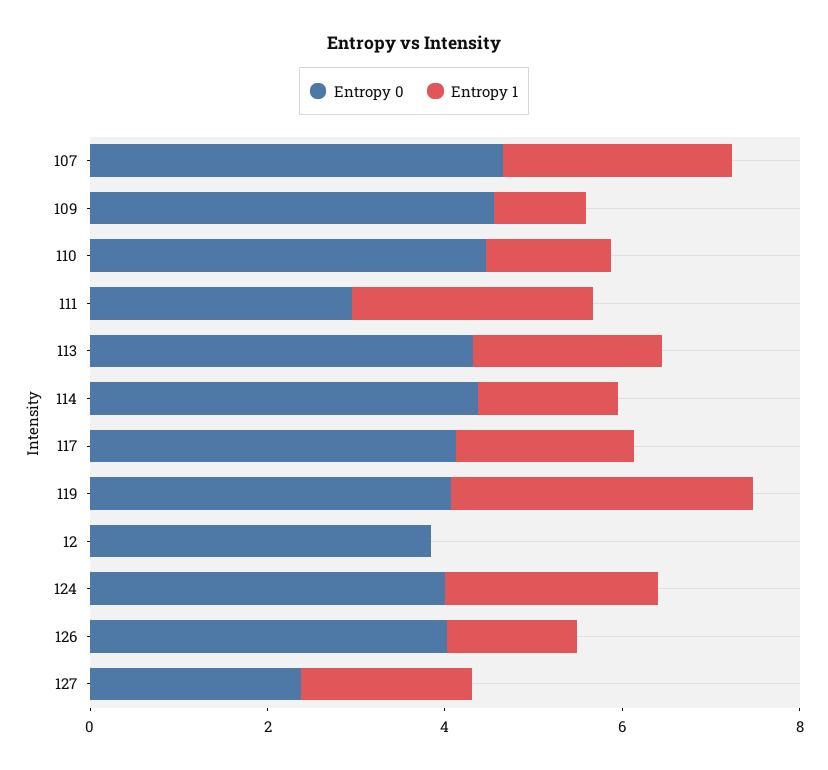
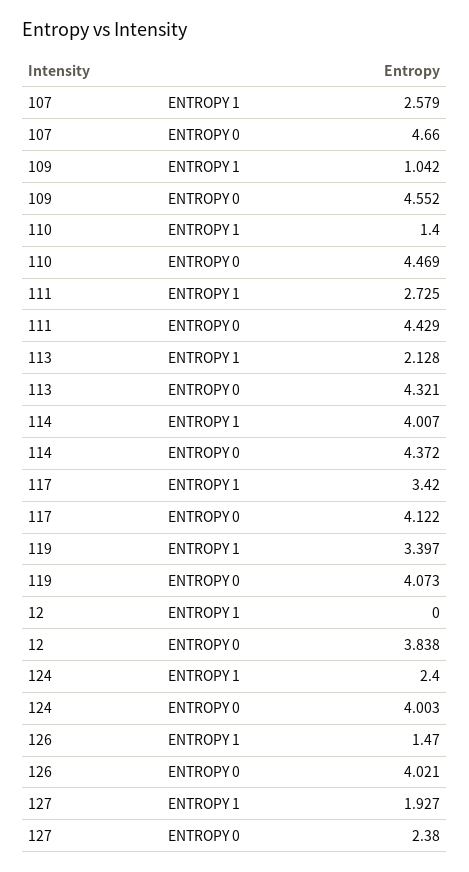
Entropy 0, 111: 3 -> 4.429
Entropy 1, 114: 1.5 -> 4.007
Entropy 1, 117: 2 -> 3.42

